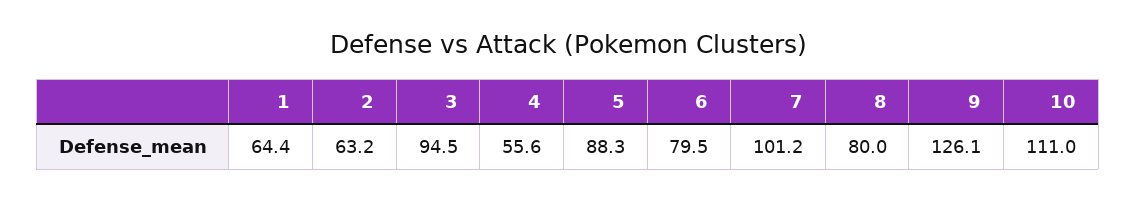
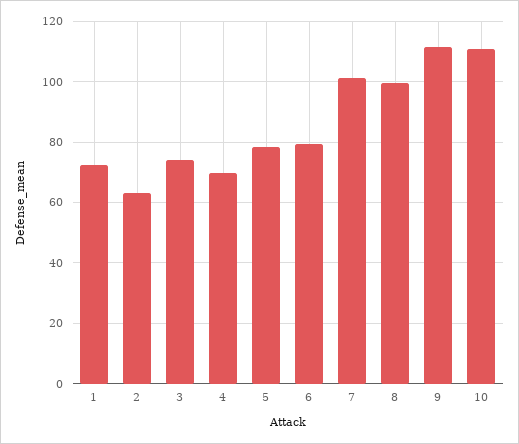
1: 64.4 -> 72
3: 94.5 -> 74
4: 55.6 -> 70
5: 88.3 -> 78
8: 80 -> 100
9: 126.1 -> 112

